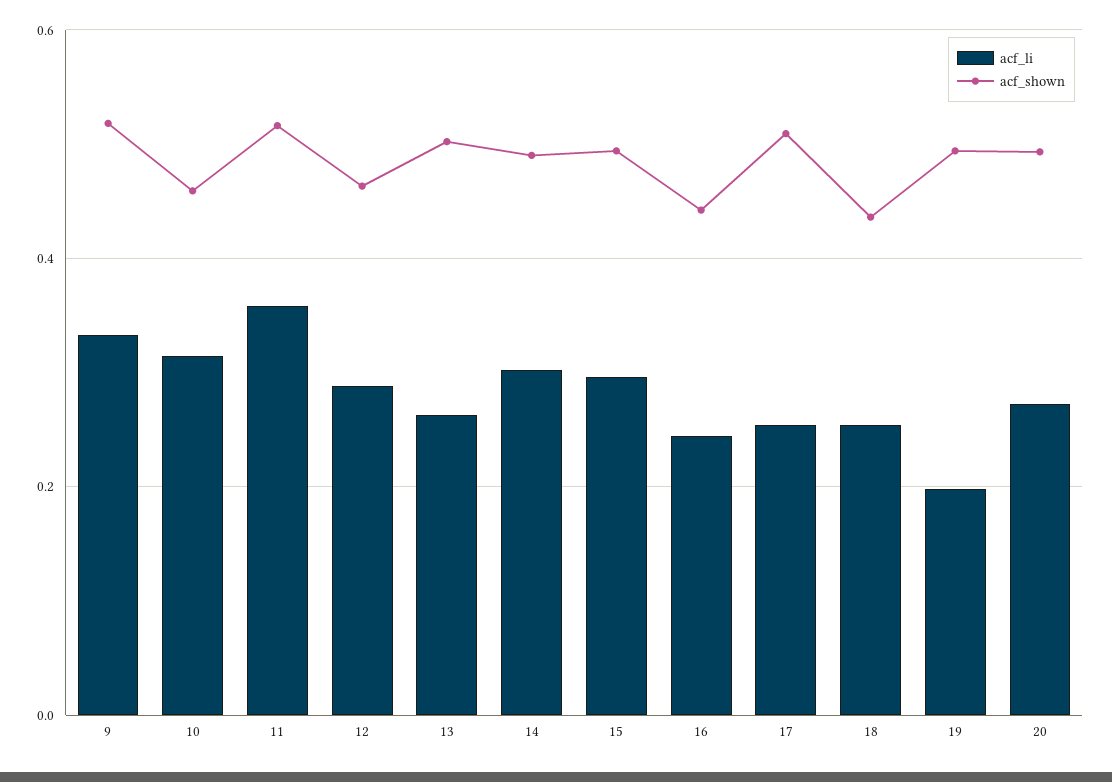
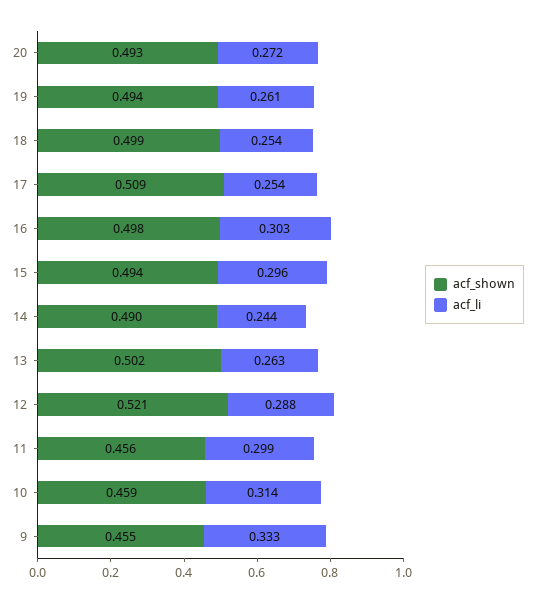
acf_shown, 9: 0.52 -> 0.455
acf_li, 11: 0.36 -> 0.299
acf_shown, 11: 0.52 -> 0.456
acf_shown, 12: 0.46 -> 0.521
acf_li, 14: 0.3 -> 0.244
acf_li, 16: 0.24 -> 0.303
acf_shown, 16: 0.44 -> 0.498
acf_shown, 18: 0.44 -> 0.499
acf_li, 19: 0.2 -> 0.261

